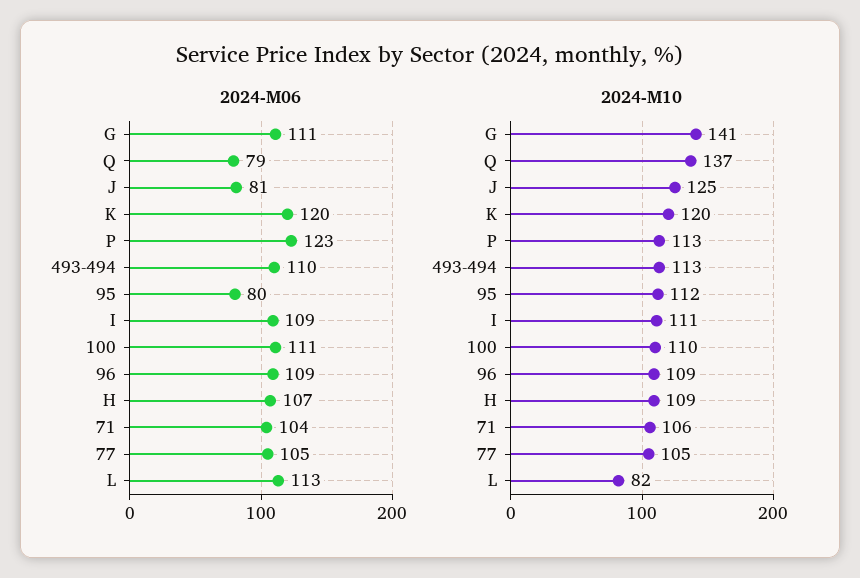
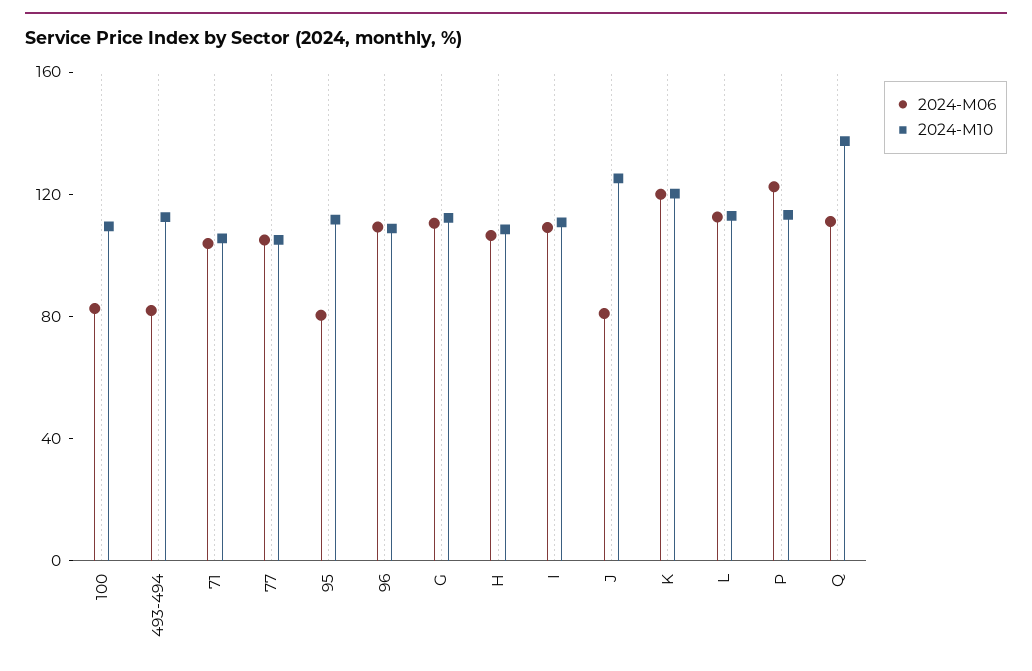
2024-M06, Q: 79 -> 110
2024-M06, 493-494: 110 -> 80
2024-M06, 100: 111 -> 80
2024-M10, G: 141 -> 110
2024-M10, L: 82 -> 110

